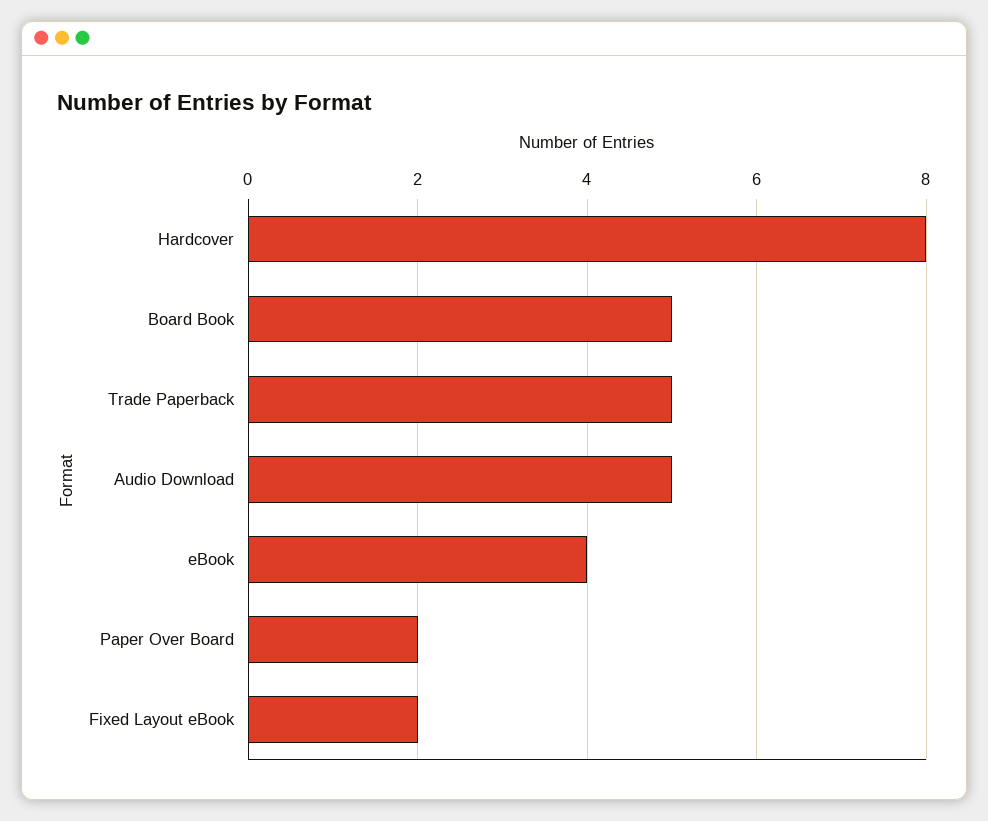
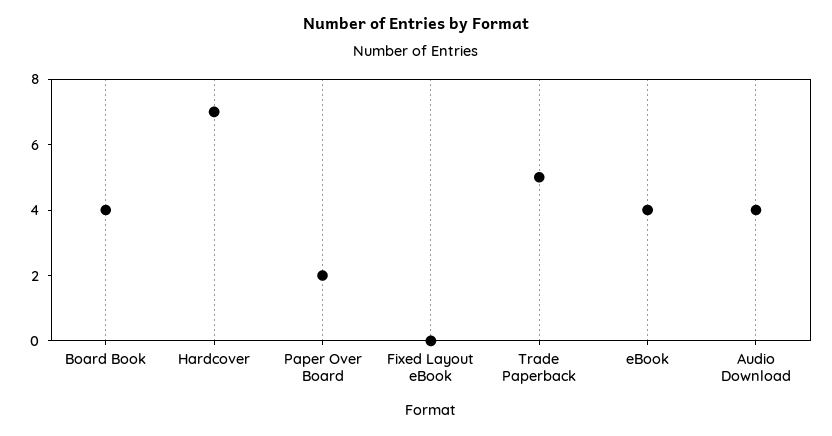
Hardcover: 8 -> 7
Board Book: 5 -> 4
Audio Download: 5 -> 4
Fixed Layout eBook: 2 -> 0

